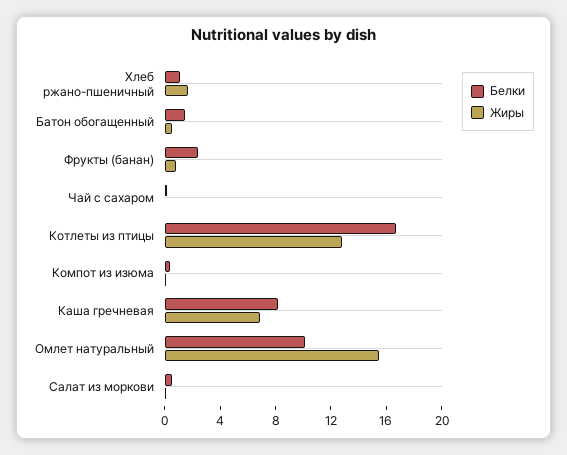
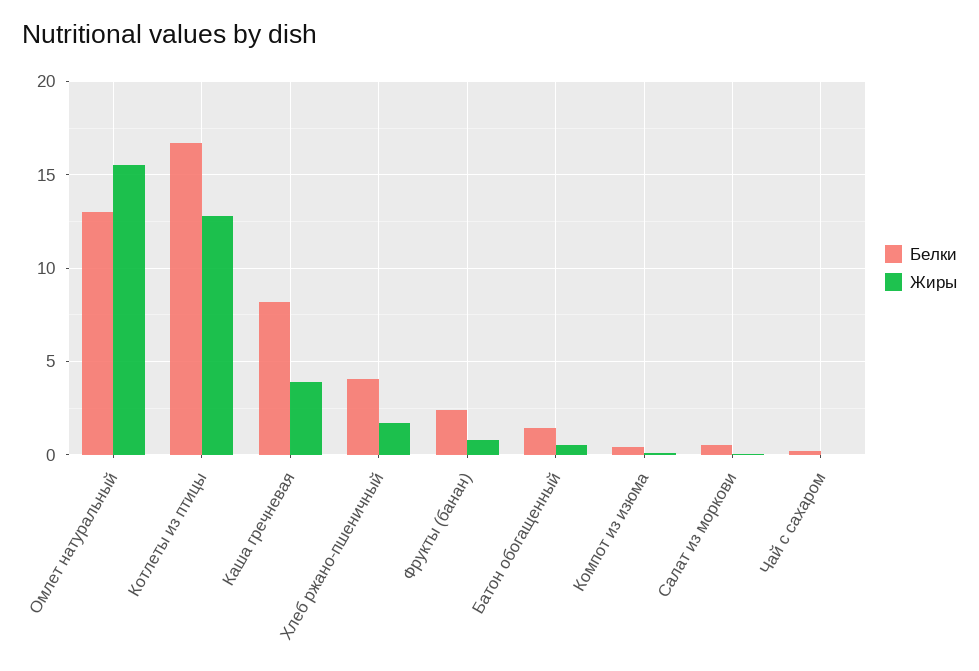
Белки, Хлеб ржано-пшеничный: 1 -> 4
Жиры, Каша гречневая: 7 -> 4
Белки, Омлет натуральный: 10 -> 13

